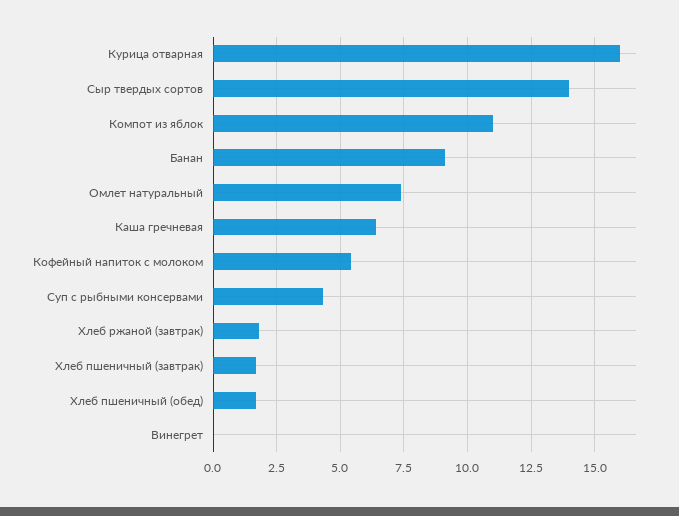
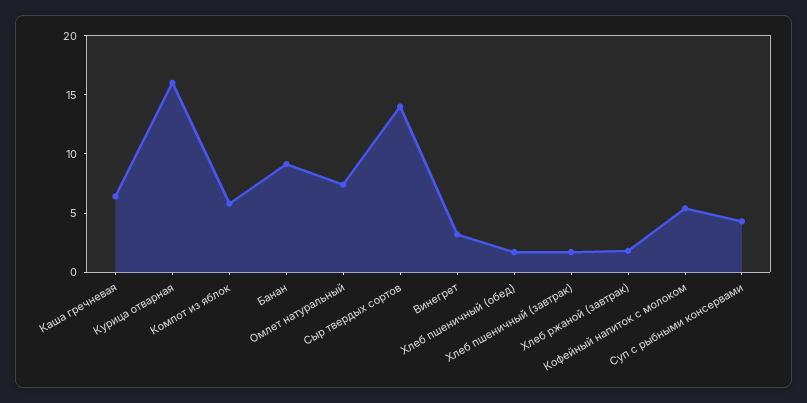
Компот из яблок: 11 -> 6
Винегрет: 0 -> 3

